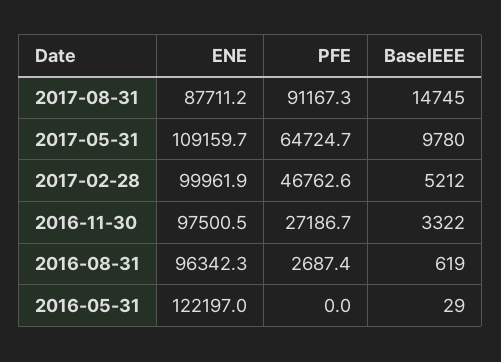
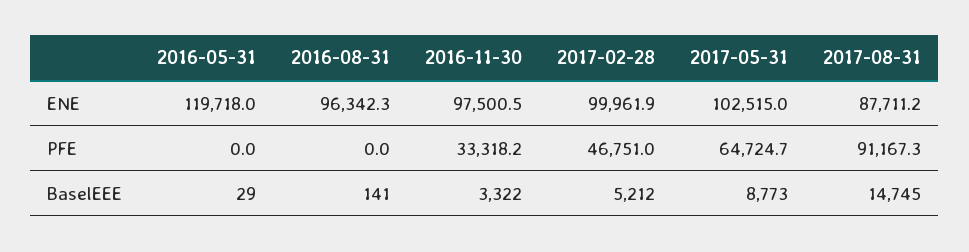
ENE, 2017-05-31: 109159.7 -> 102515
BaselEEE, 2017-05-31: 9780 -> 8773
PFE, 2017-02-28: 46762.6 -> 46751
PFE, 2016-11-30: 27186.7 -> 33318.2
PFE, 2016-08-31: 2687.4 -> 0
BaselEEE, 2016-08-31: 619 -> 141
ENE, 2016-05-31: 122197 -> 119718

